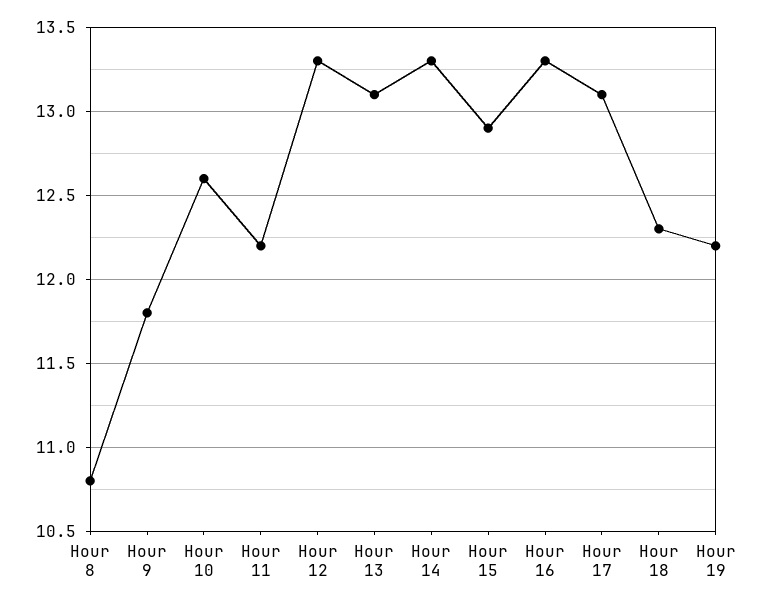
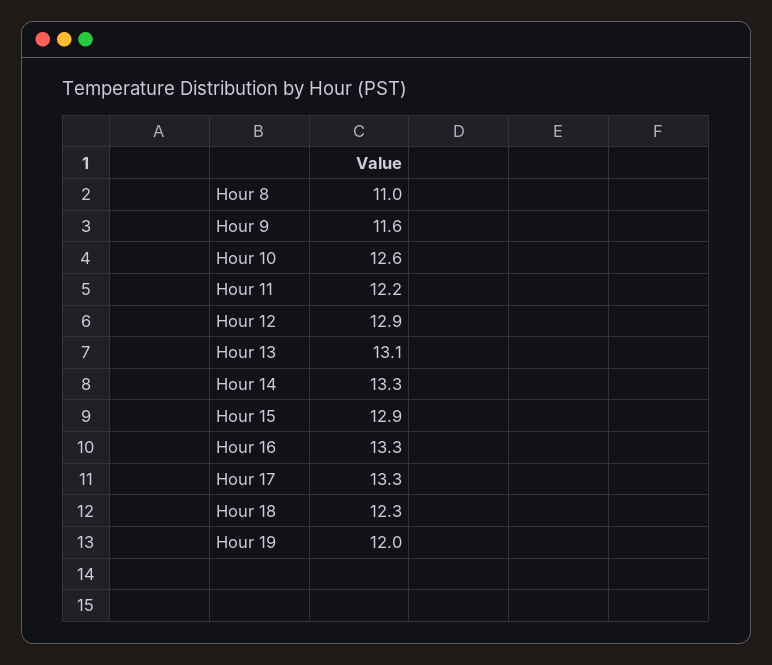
Hour 8: 10.8 -> 11
Hour 9: 11.8 -> 11.6
Hour 12: 13.3 -> 12.9
Hour 17: 13.1 -> 13.3
Hour 19: 12.2 -> 12

